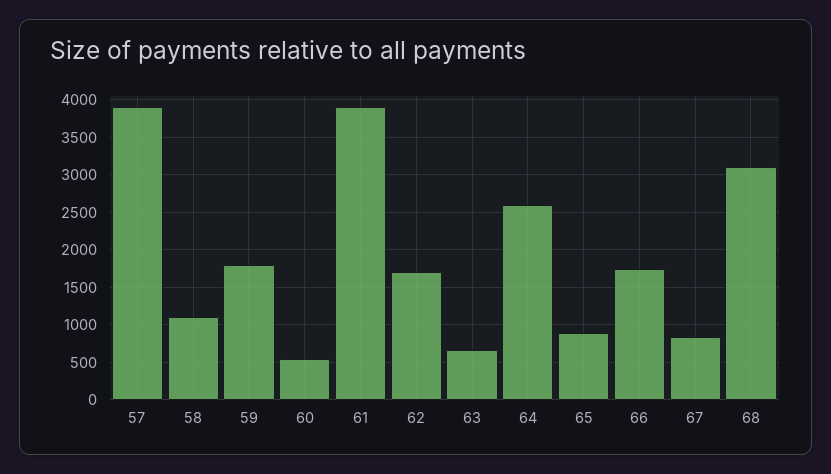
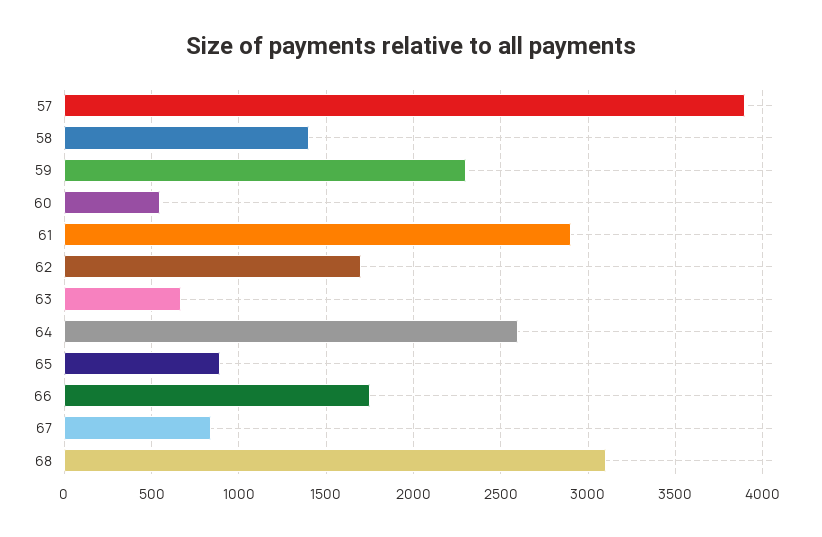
58: 1100 -> 1400
59: 1800 -> 2300
61: 3900 -> 2900

